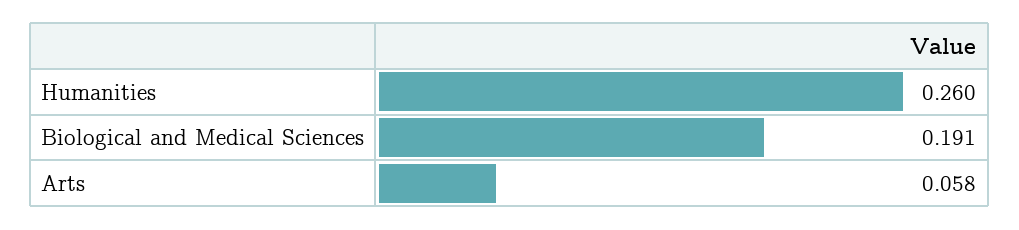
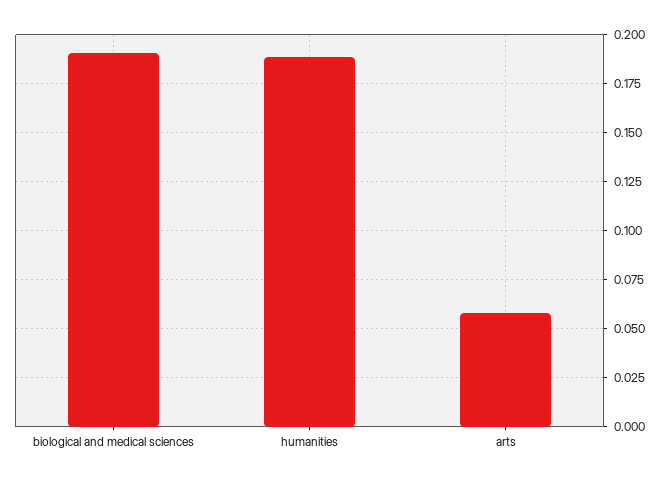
Humanities: 0.26 -> 0.19

